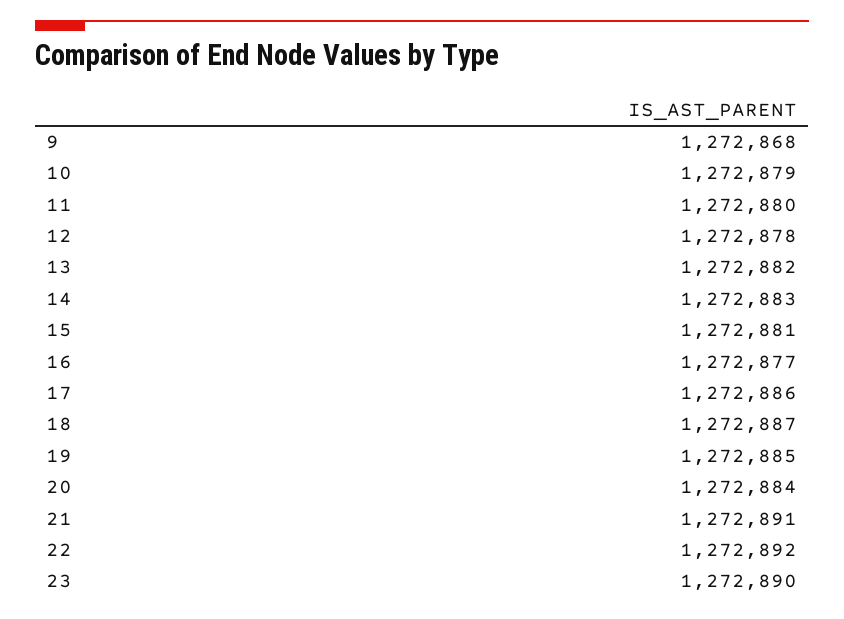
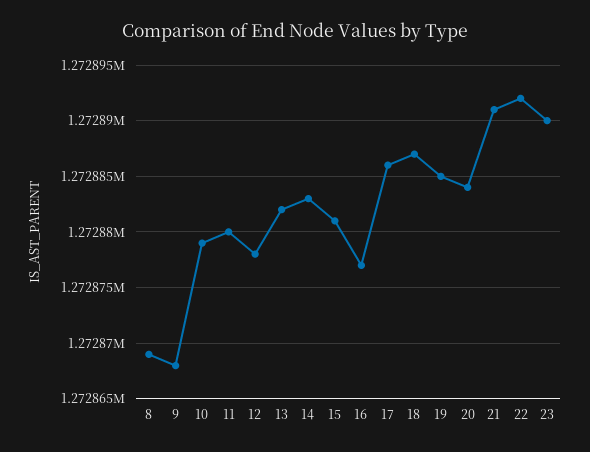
8: none -> 1272869

